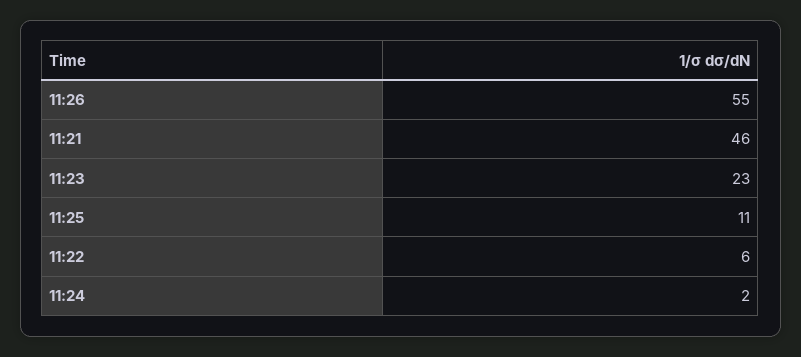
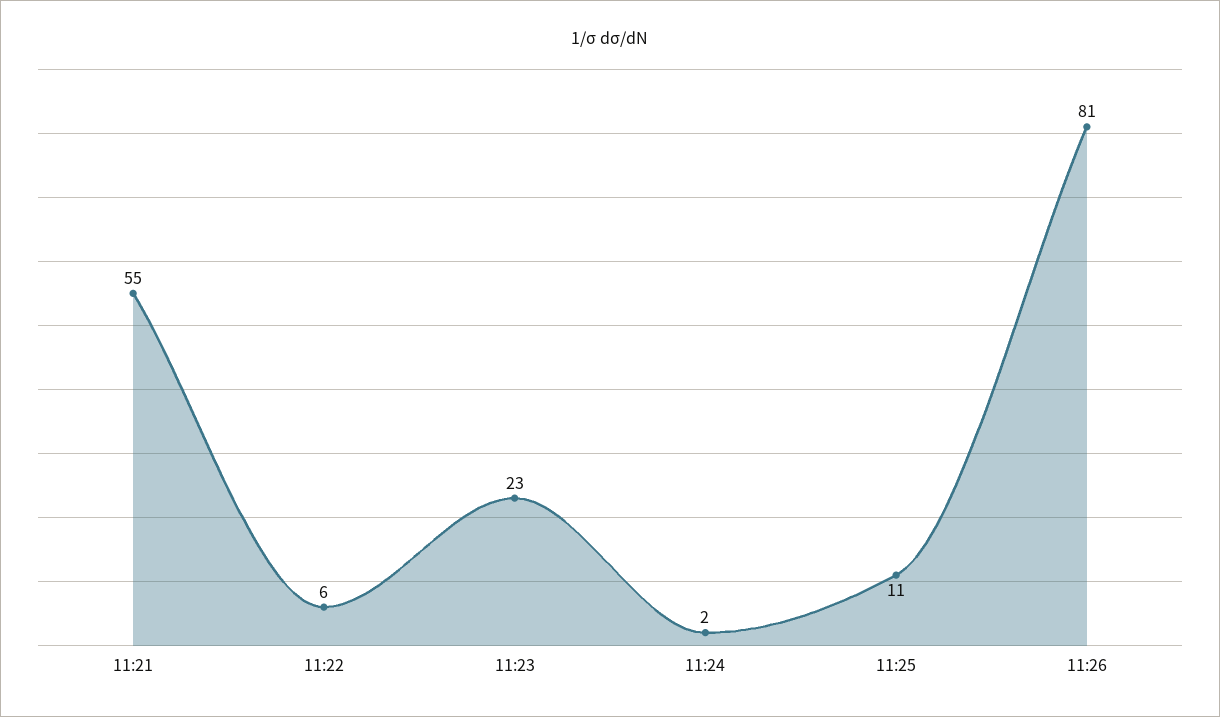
11:26: 55 -> 81
11:21: 46 -> 55

